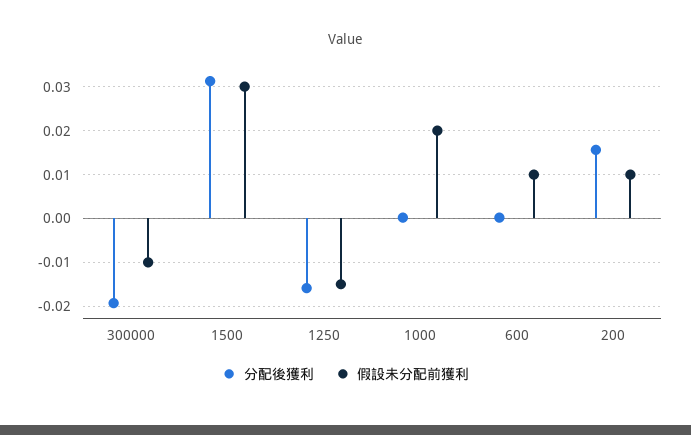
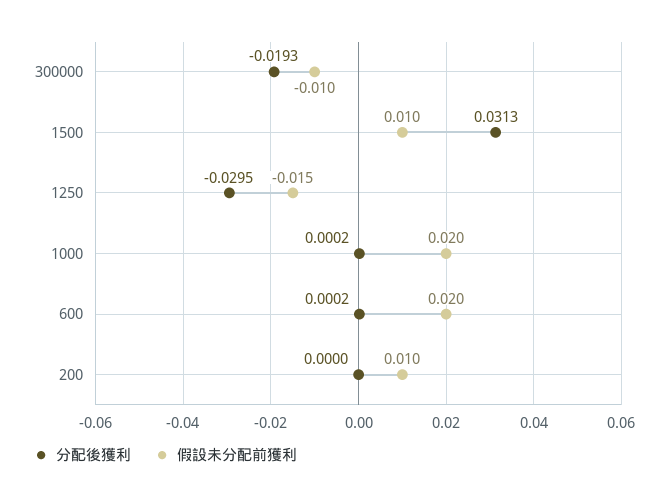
假設未分配前獲利, 1500: 0.03 -> 0.01
分配後獲利, 1250: -0.016 -> -0.0295
假設未分配前獲利, 600: 0.01 -> 0.02
分配後獲利, 200: 0.016 -> 0

